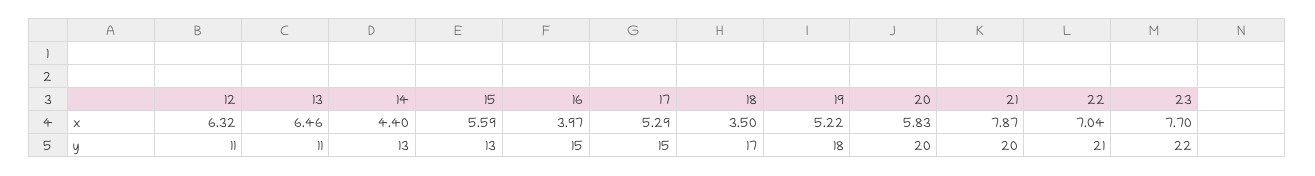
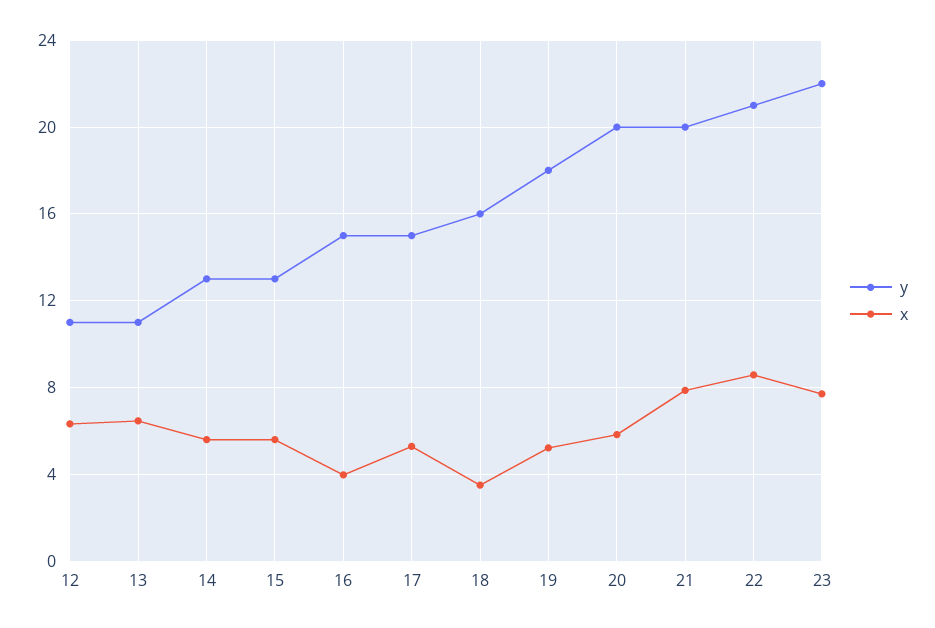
x, 14: 4.4 -> 5.5
x, 22: 7.04 -> 8.5
y, 18: 17 -> 16

